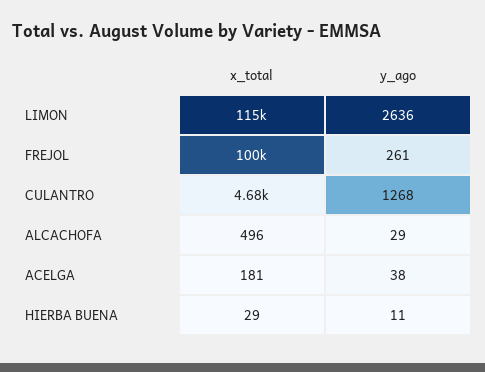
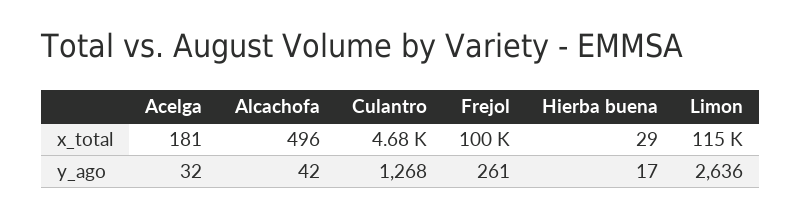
y_ago, ALCACHOFA: 29 -> 42
y_ago, ACELGA: 38 -> 32
y_ago, HIERBA BUENA: 11 -> 17

